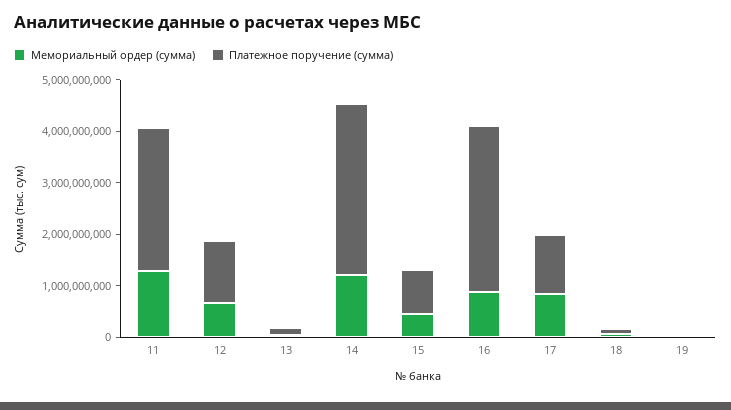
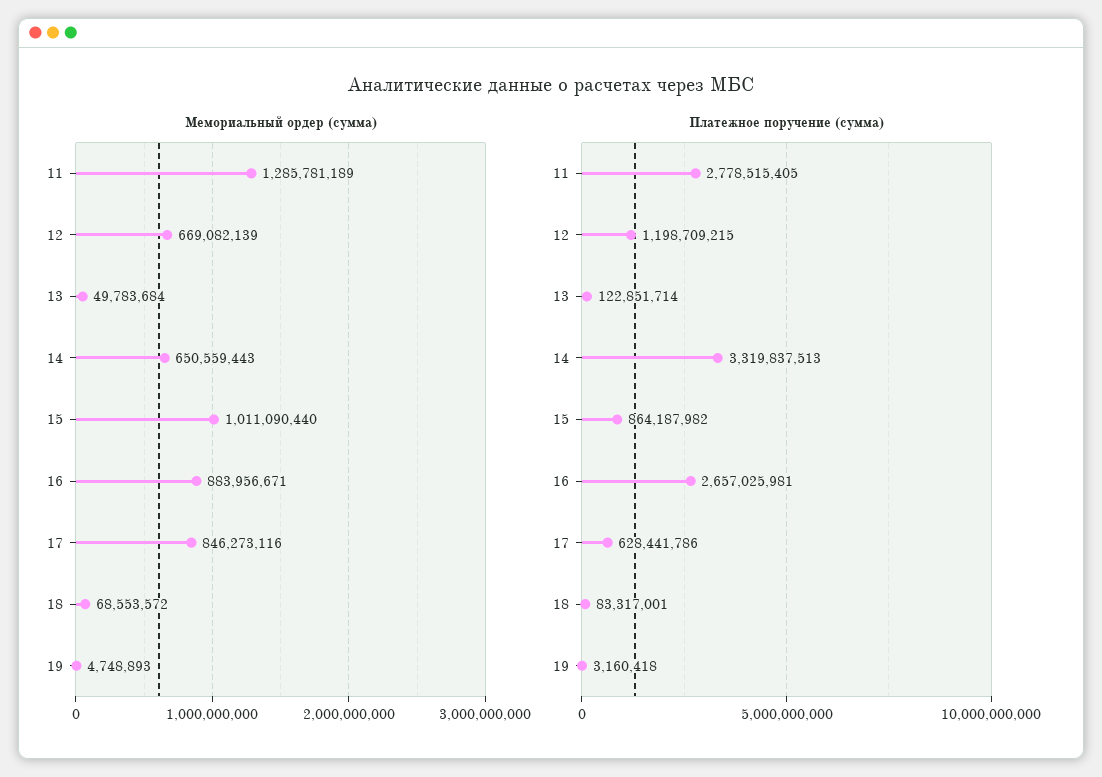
Мемориальный ордер (сумма), 14: 1200000000 -> 650559443
Мемориальный ордер (сумма), 15: 400000000 -> 1011090440
Платежное поручение (сумма), 16: 3200000000 -> 2657025981
Платежное поручение (сумма), 17: 1200000000 -> 628441786

